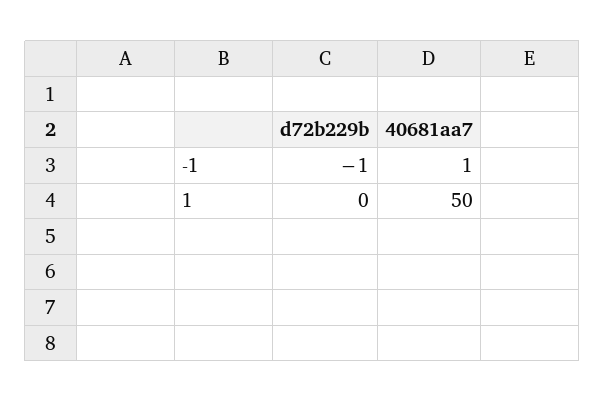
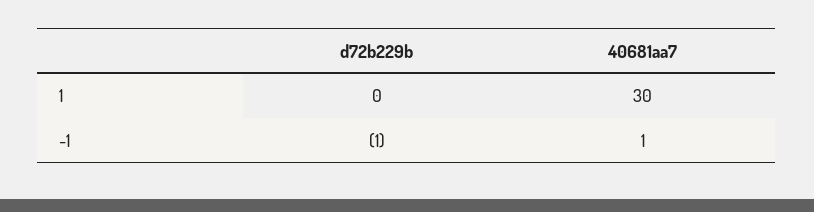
40681aa7, 1: 50 -> 30

